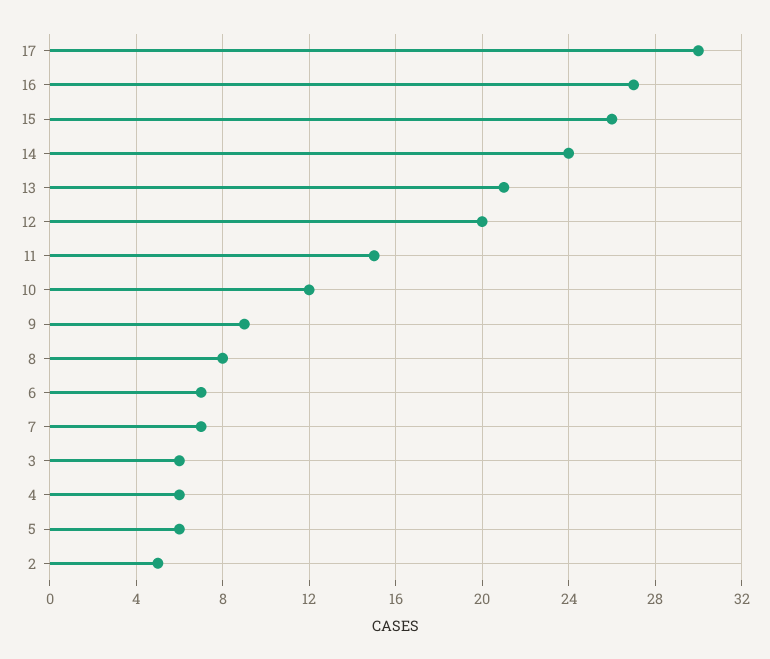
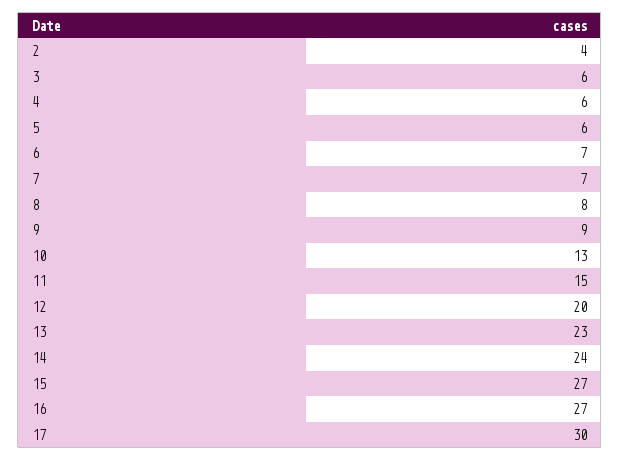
15: 26 -> 27
13: 21 -> 23
10: 12 -> 13
2: 5 -> 4

